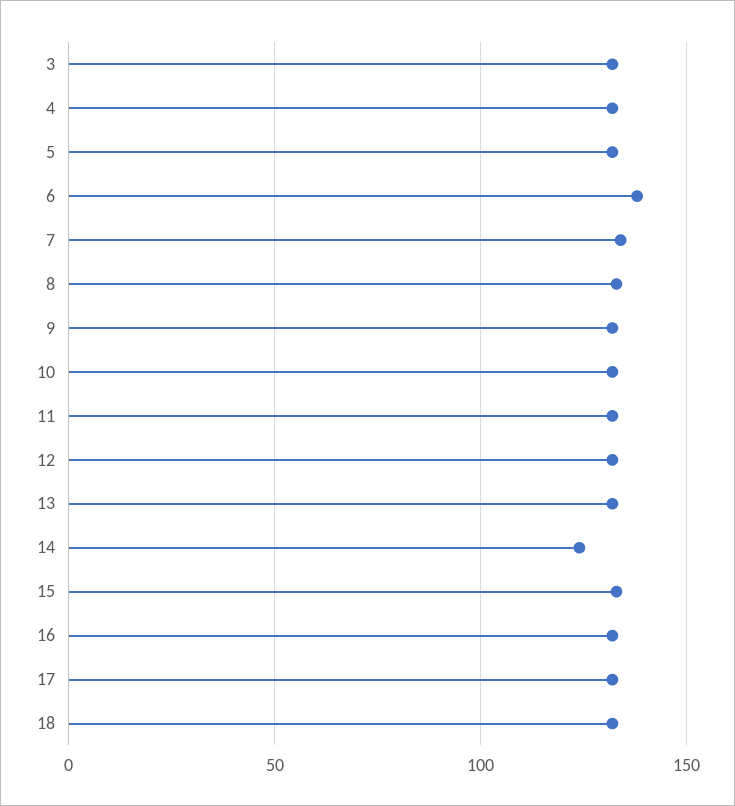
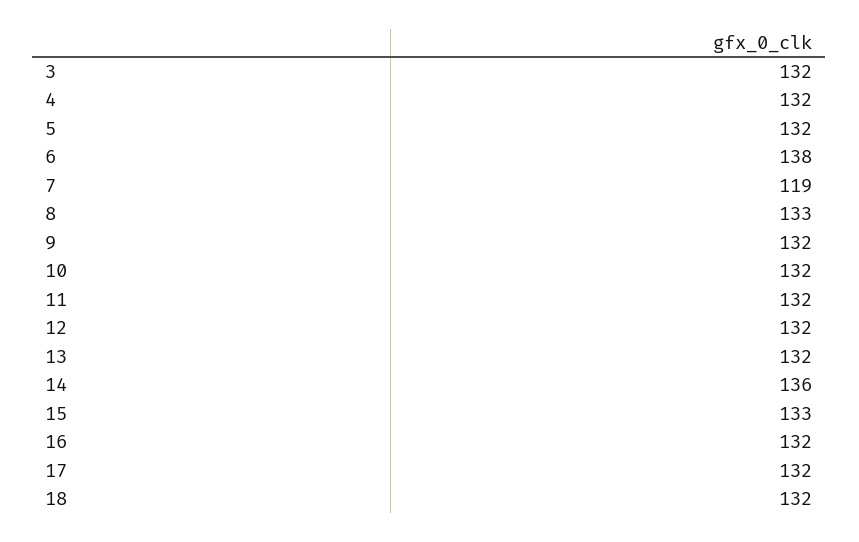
7: 135 -> 119
14: 125 -> 136

